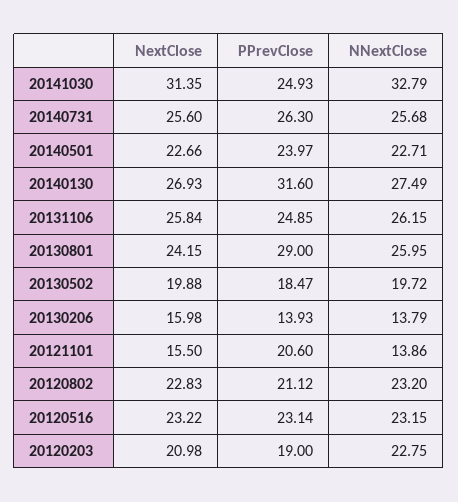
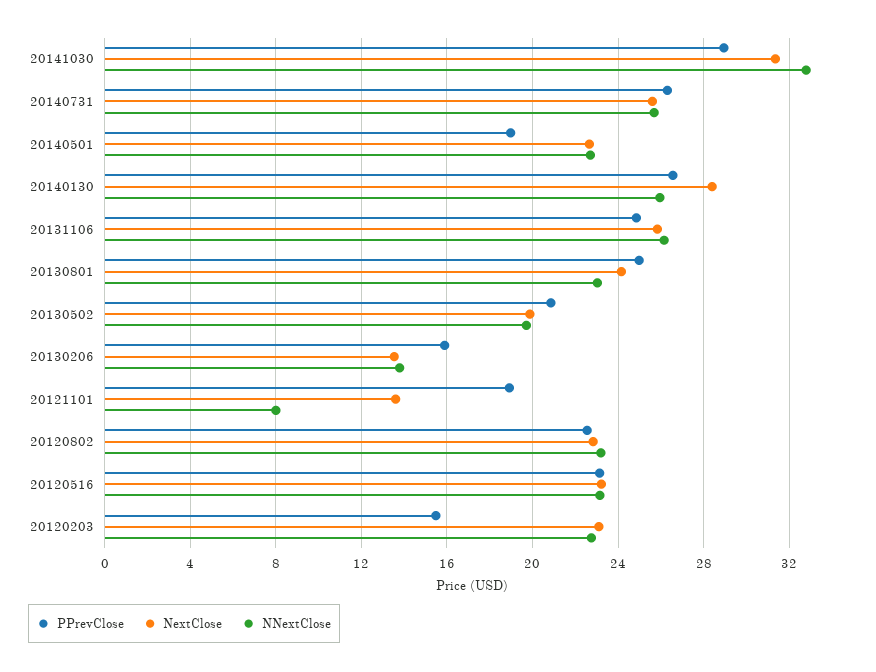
PPrevClose, 20141030: 24.93 -> 29
PPrevClose, 20140501: 23.97 -> 19
NextClose, 20140130: 26.93 -> 28.5
PPrevClose, 20140130: 31.6 -> 26.5
NNextClose, 20140130: 27.49 -> 26
PPrevClose, 20130801: 29 -> 25
NNextClose, 20130801: 25.95 -> 23
PPrevClose, 20130502: 18.47 -> 21
NextClose, 20130206: 15.98 -> 13.5
PPrevClose, 20130206: 13.93 -> 16
NextClose, 20121101: 15.5 -> 13.5
PPrevClose, 20121101: 20.6 -> 19
NNextClose, 20121101: 13.86 -> 8
PPrevClose, 20120802: 21.12 -> 22.5
NextClose, 20120203: 20.98 -> 23
PPrevClose, 20120203: 19 -> 15.5

